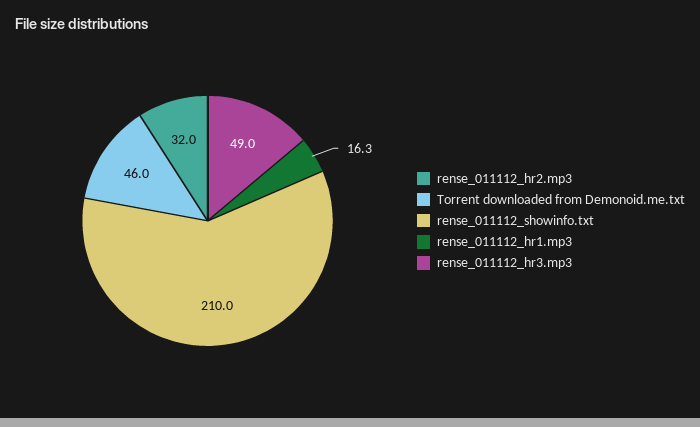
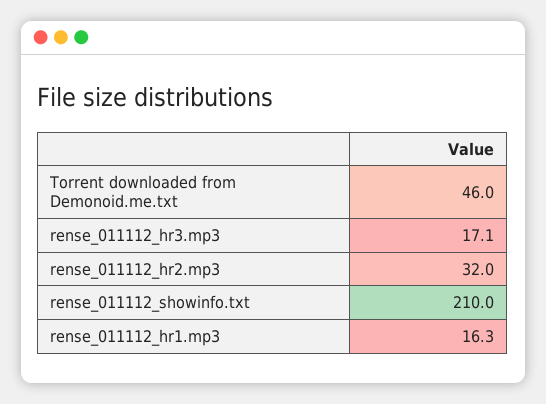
rense_011112_hr3.mp3: 49 -> 17.1

